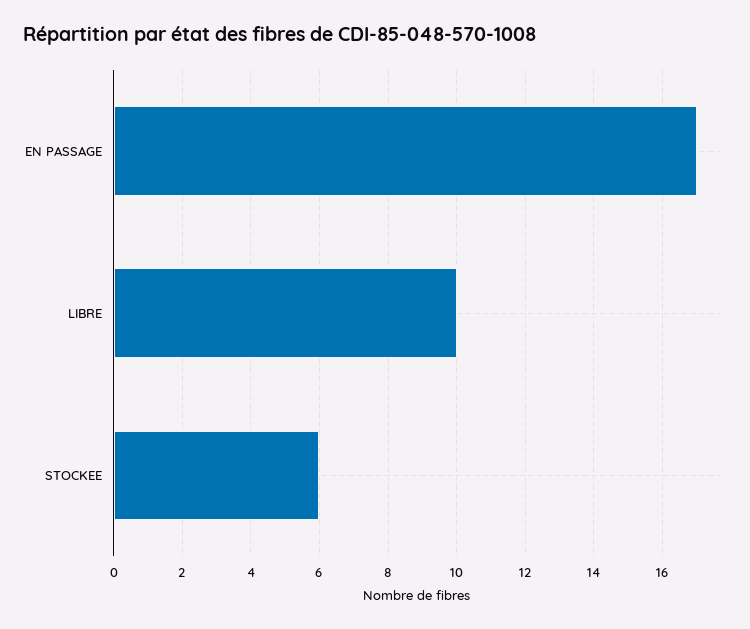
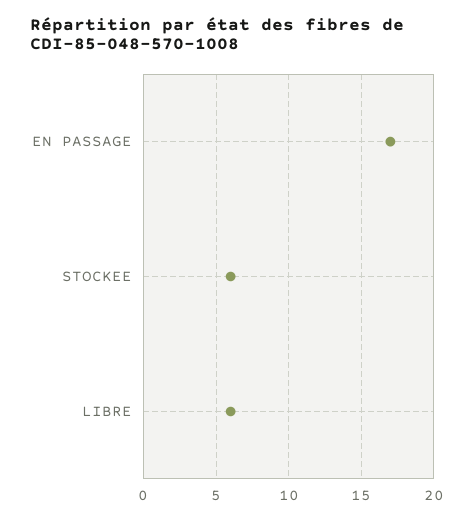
LIBRE: 10 -> 6

